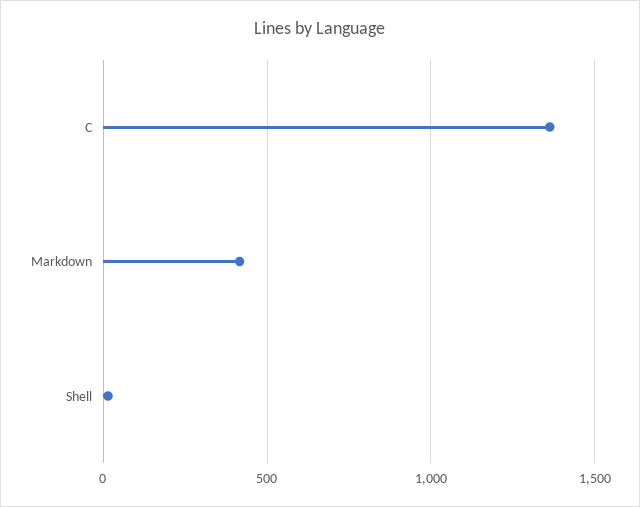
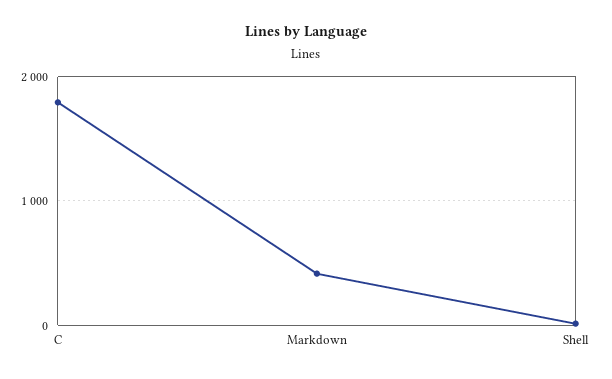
C: 1350 -> 1800

